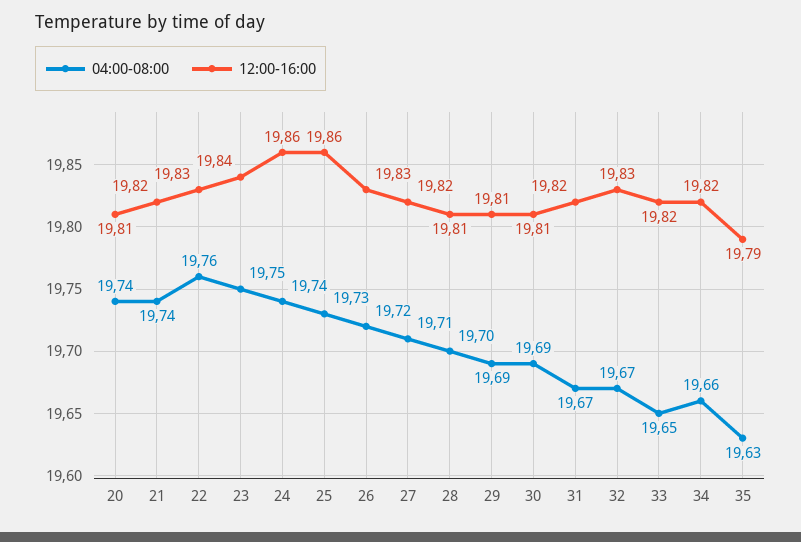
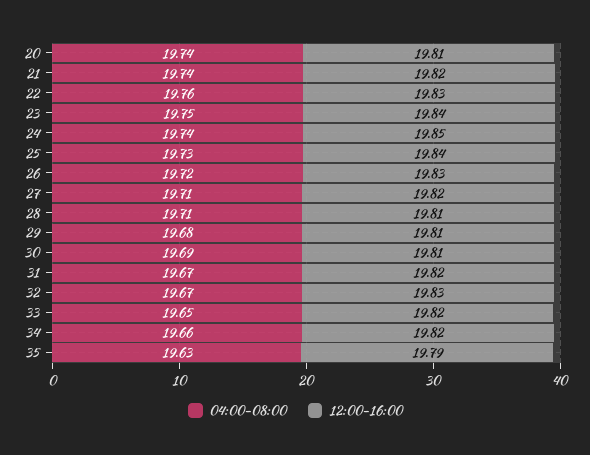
12:00-16:00, 24: 19.86 -> 19.85
12:00-16:00, 25: 19.86 -> 19.84
04:00-08:00, 28: 19.7 -> 19.71
04:00-08:00, 29: 19.69 -> 19.68

